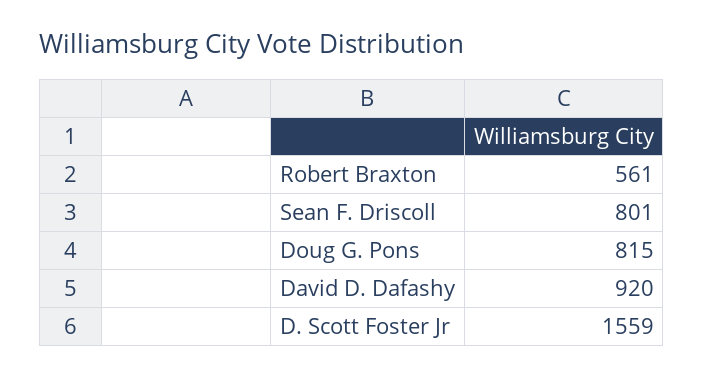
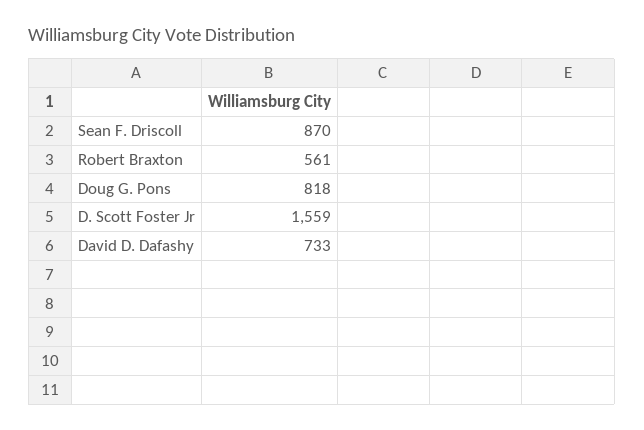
Sean F. Driscoll: 801 -> 870
Doug G. Pons: 815 -> 818
David D. Dafashy: 920 -> 733

